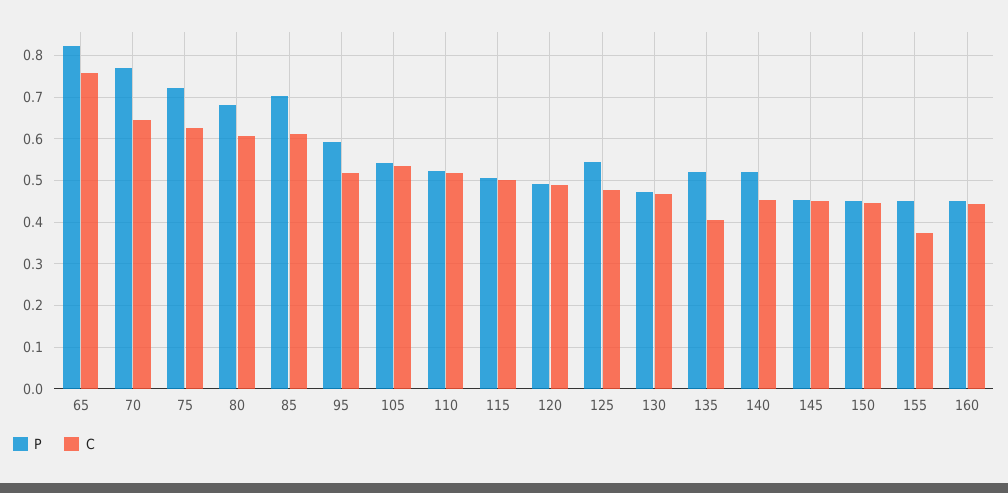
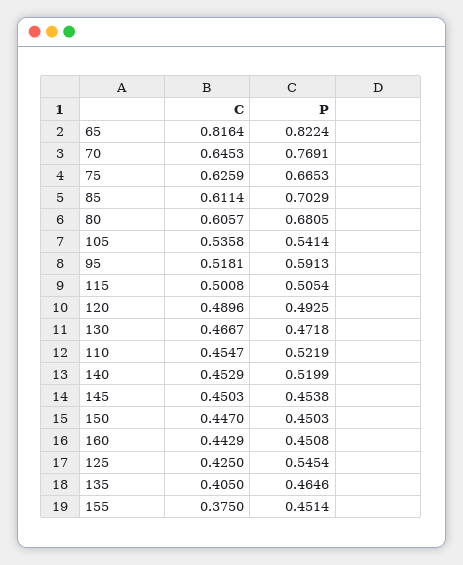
C, 65: 0.76 -> 0.8164
P, 75: 0.72 -> 0.6653
C, 110: 0.52 -> 0.4547
C, 125: 0.48 -> 0.425
P, 135: 0.52 -> 0.4646

